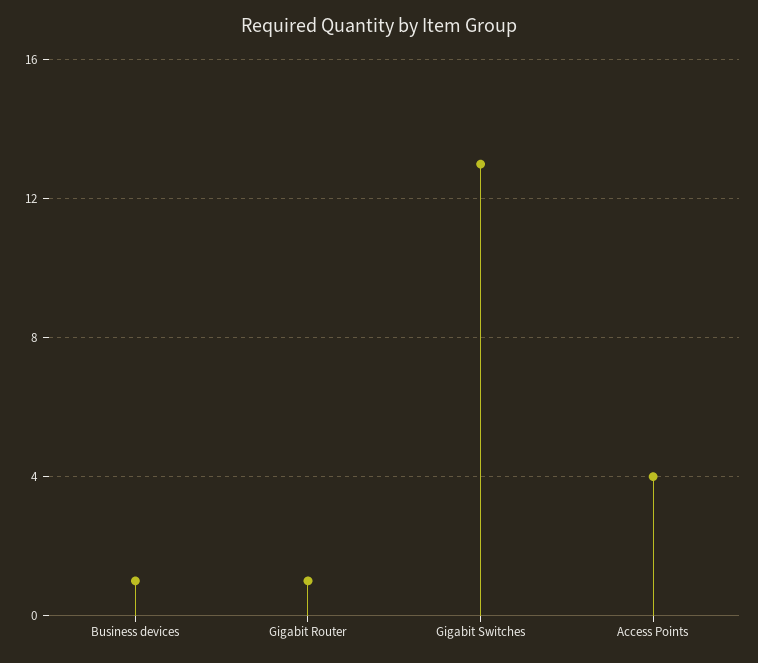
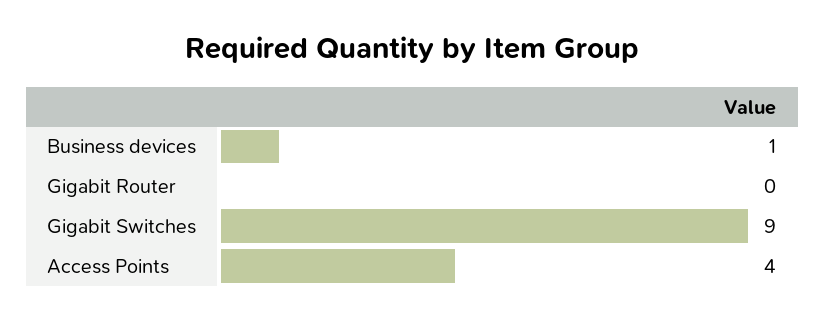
Gigabit Router: 1 -> 0
Gigabit Switches: 13 -> 9

